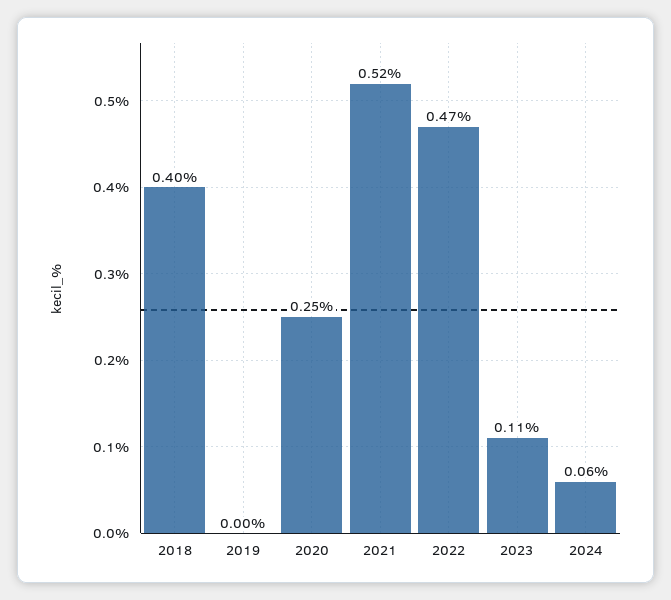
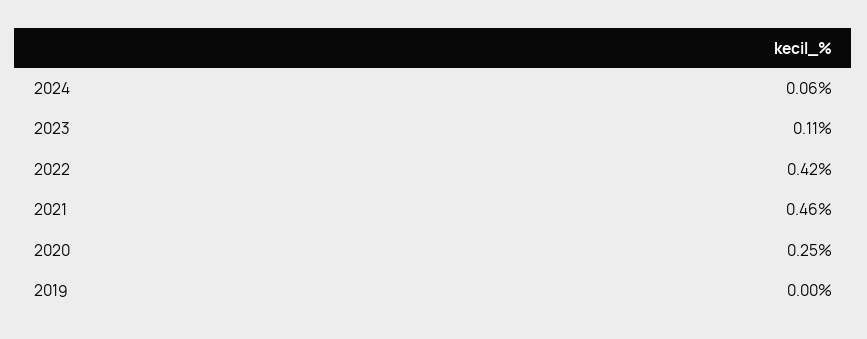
2018: 0.4 -> none
2021: 0.52 -> 0.46
2022: 0.47 -> 0.42

